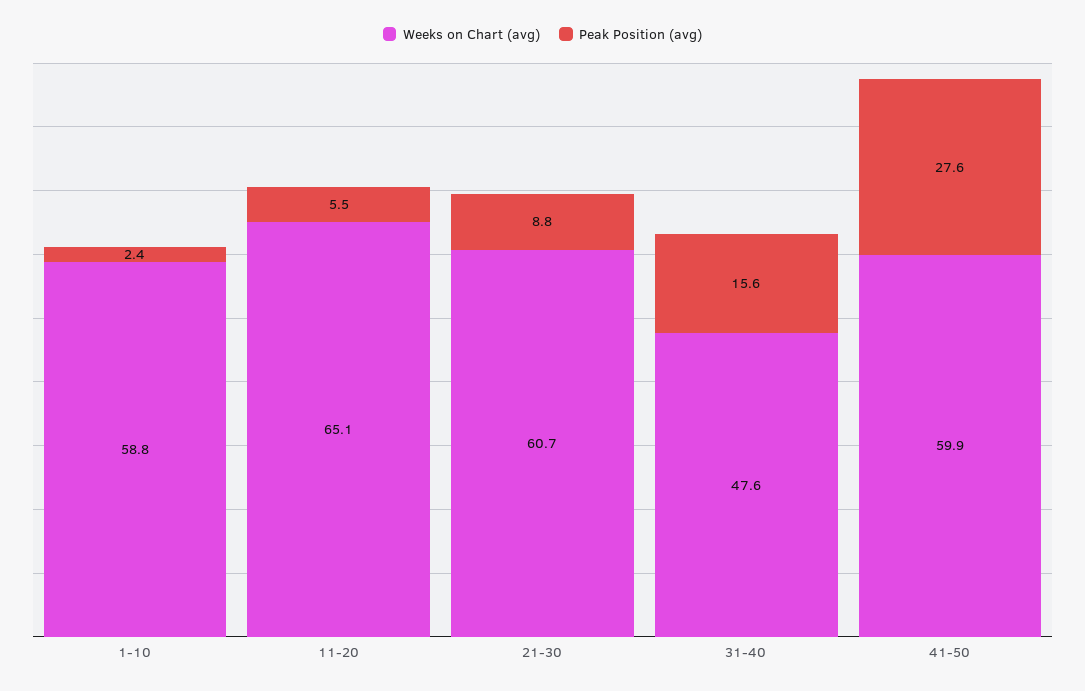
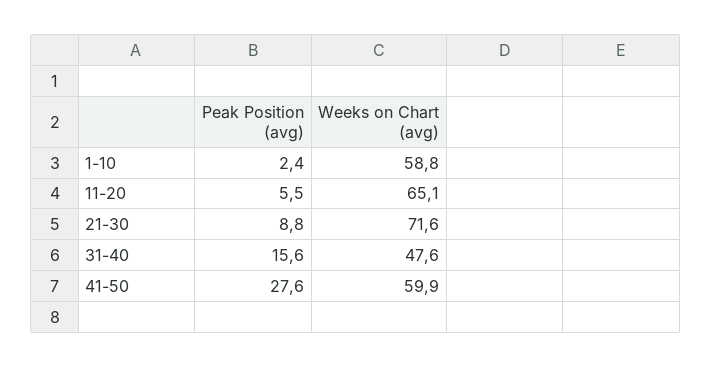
Weeks on Chart (avg), 21-30: 60.7 -> 71.6

